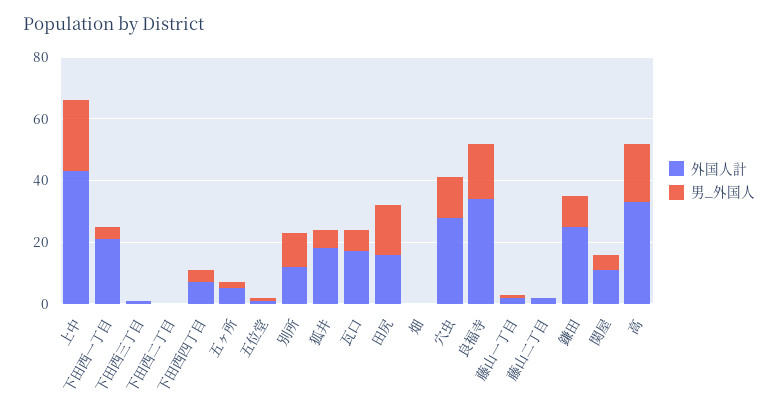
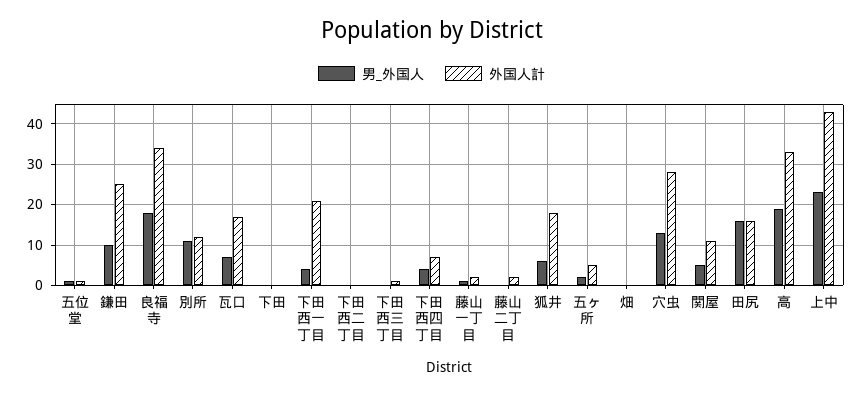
男_外国人, 下田: none -> 0
外国人計, 下田: none -> 0

